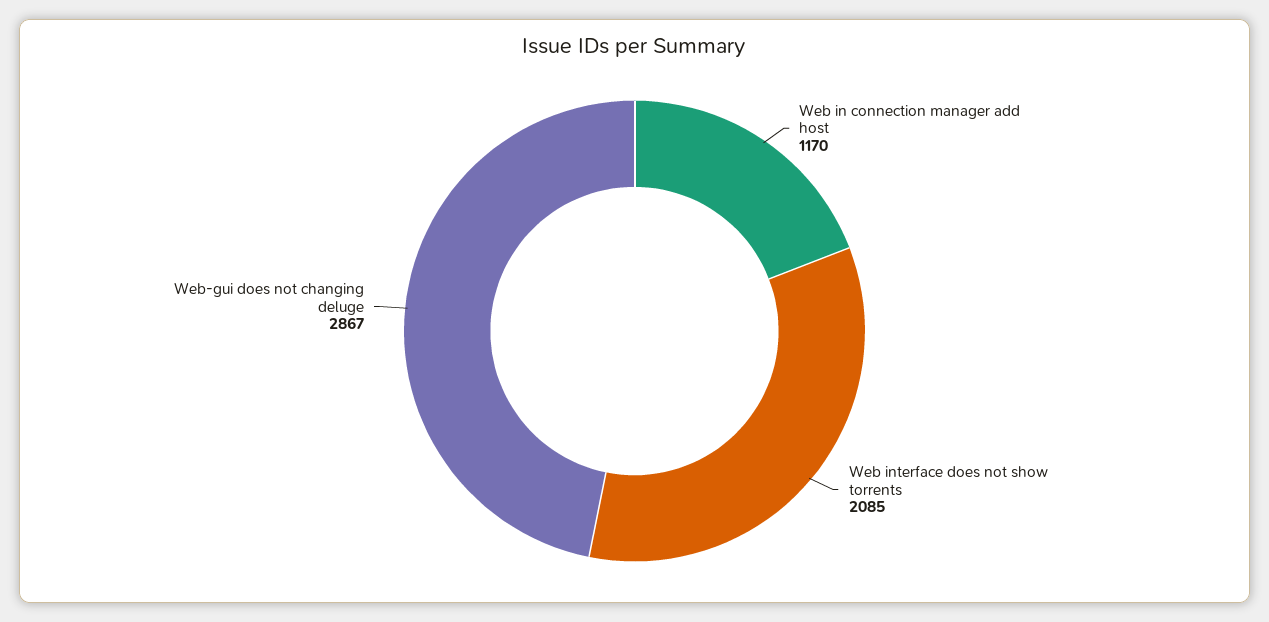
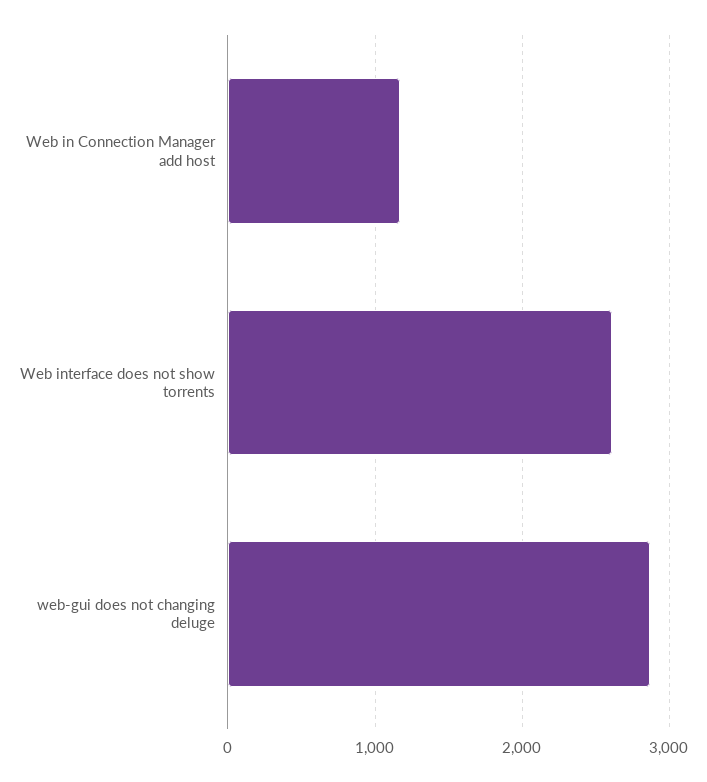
Web interface does not show torrents: 2085 -> 2600

